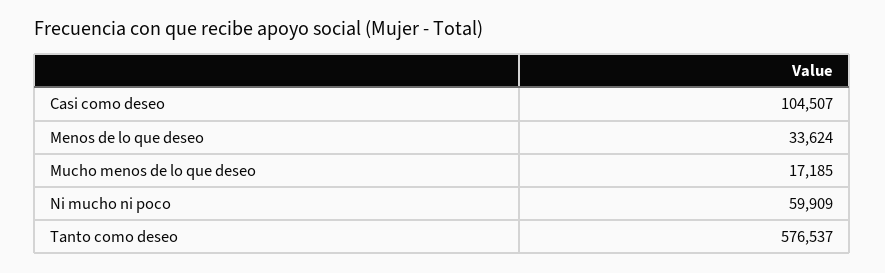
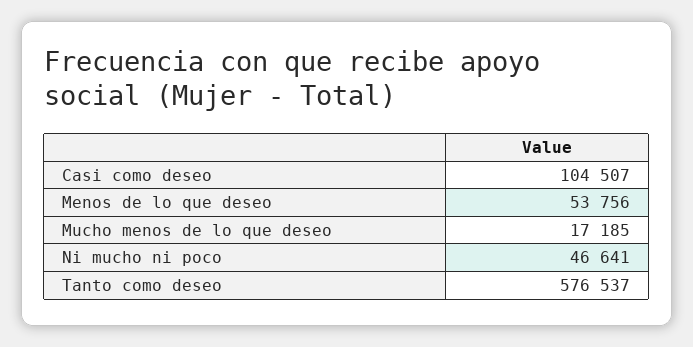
Menos de lo que deseo: 33624 -> 53756
Ni mucho ni poco: 59909 -> 46641

